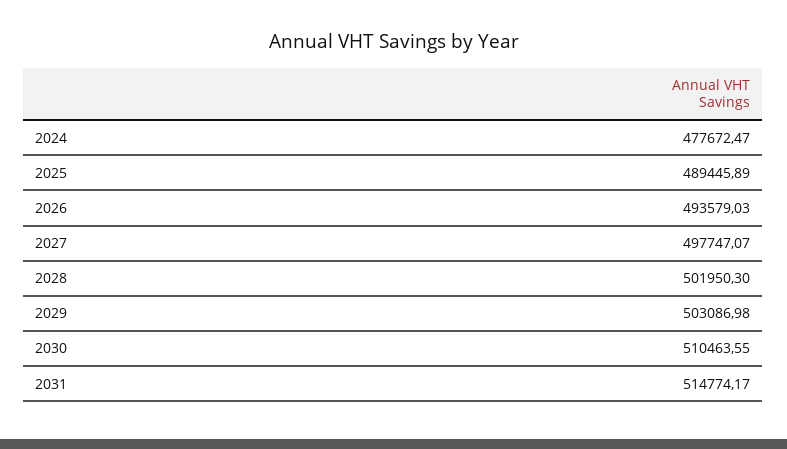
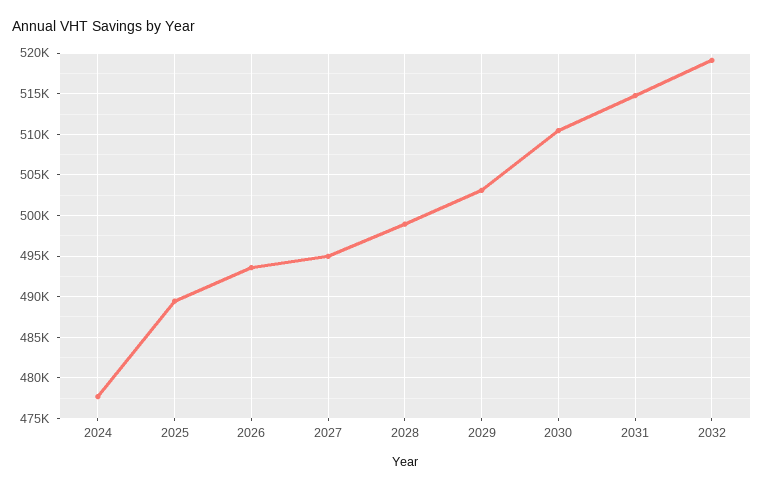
2027: 497747.07 -> 495000
2028: 501950.3 -> 499000
2032: none -> 519000

